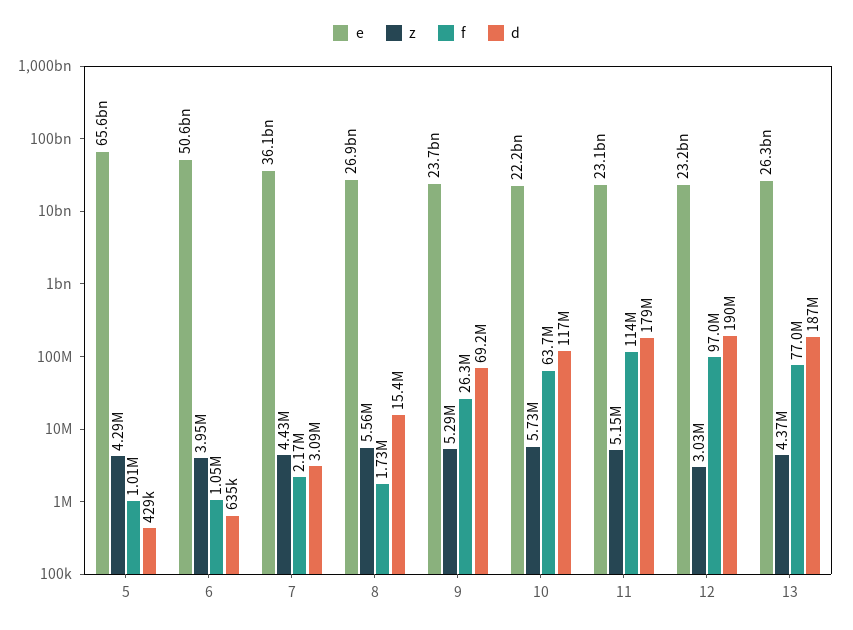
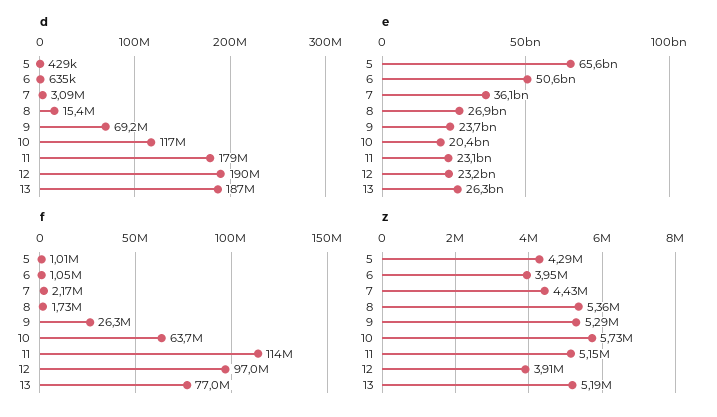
z, 8: 5560000 -> 5360000
e, 10: 22200000000 -> 20400000000
z, 12: 3030000 -> 3910000
z, 13: 4370000 -> 5190000

